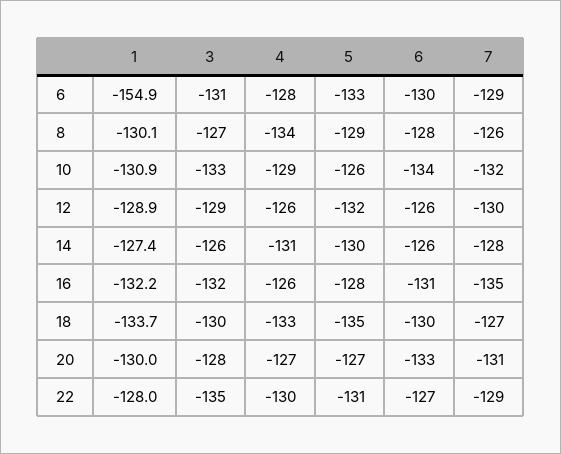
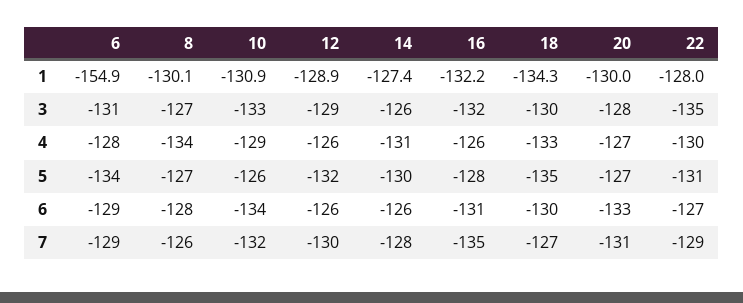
5, 6: -133 -> -134
6, 6: -130 -> -129
5, 8: -129 -> -127
1, 18: -133.7 -> -134.3

